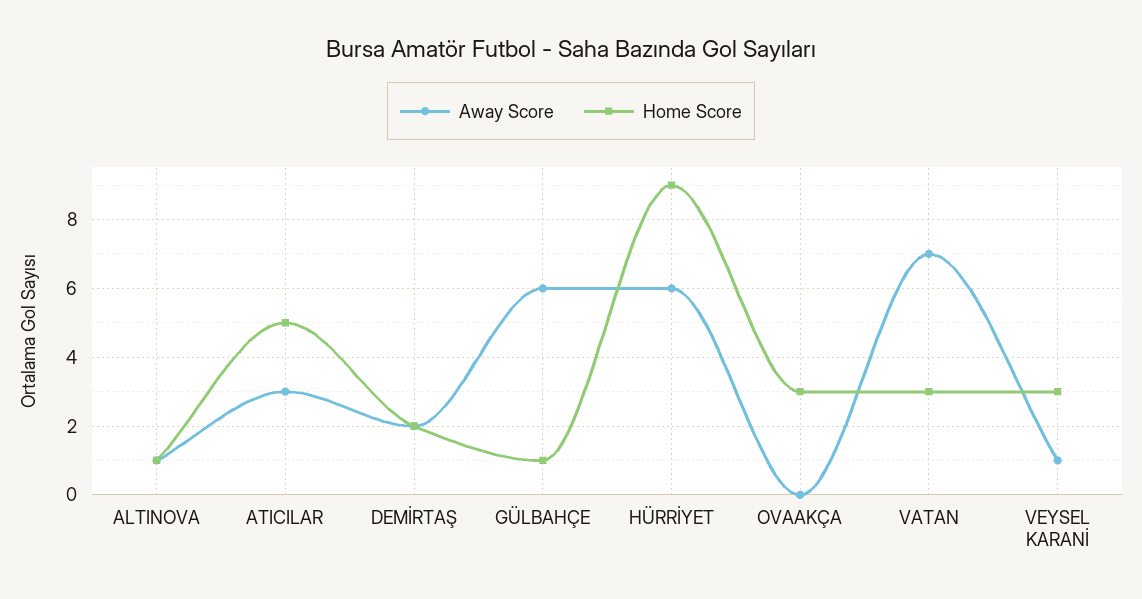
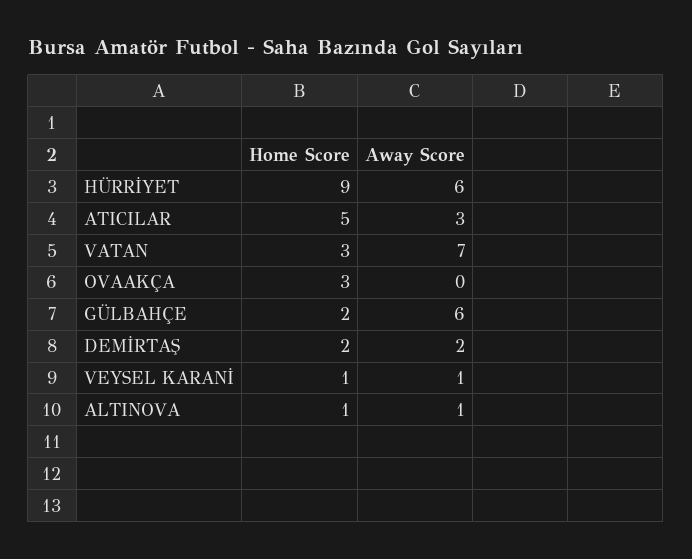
Home Score, GÜLBAHÇE: 1 -> 2
Home Score, VEYSEL KARANİ: 3 -> 1

